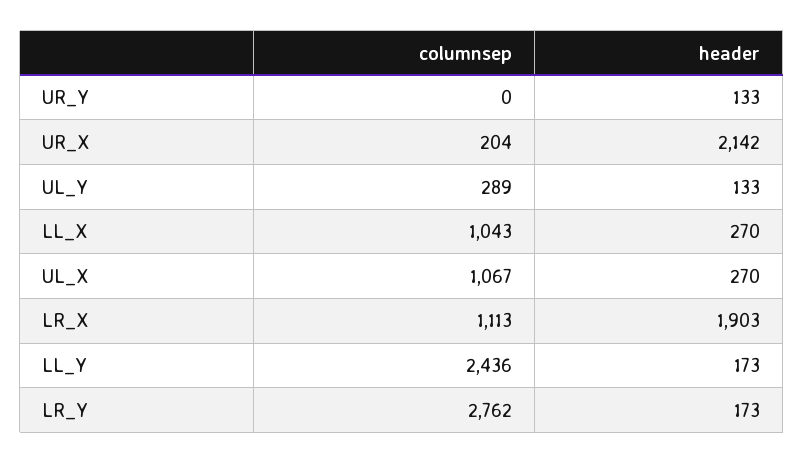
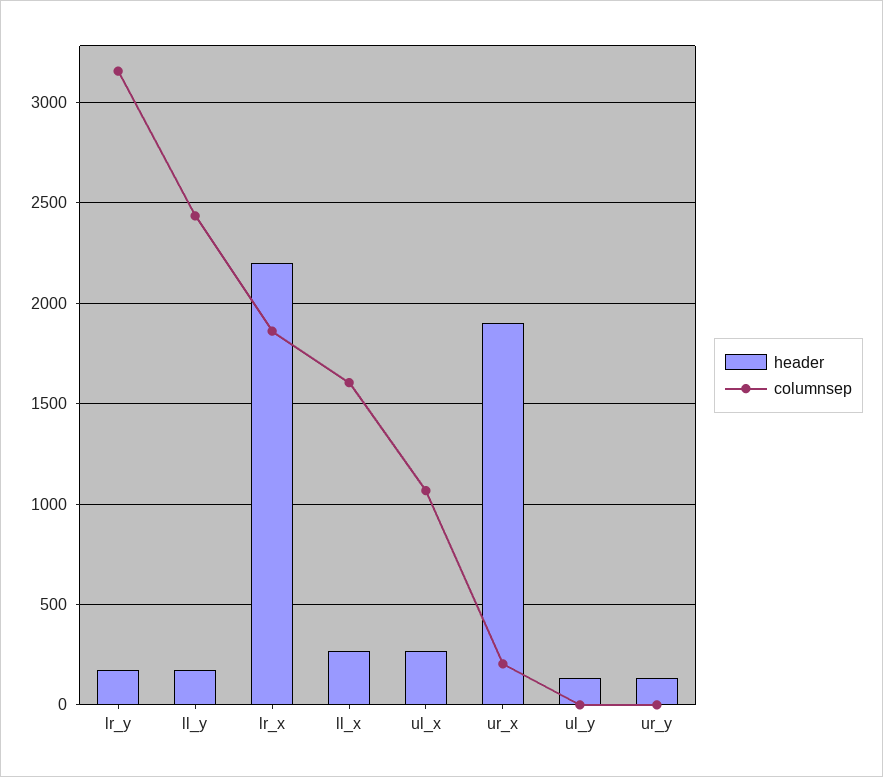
header, UR_X: 2142 -> 1900
columnsep, UL_Y: 289 -> 0
columnsep, LL_X: 1043 -> 1600
columnsep, LR_X: 1113 -> 1850
header, LR_X: 1903 -> 2200
columnsep, LR_Y: 2762 -> 3150

